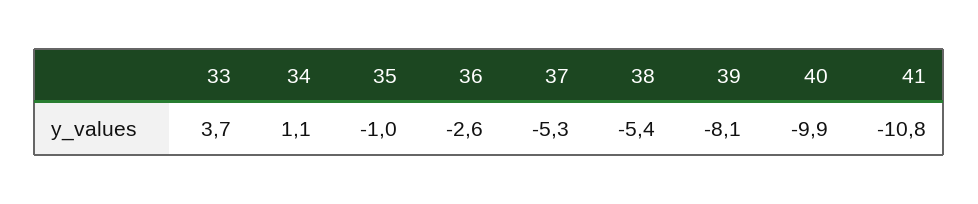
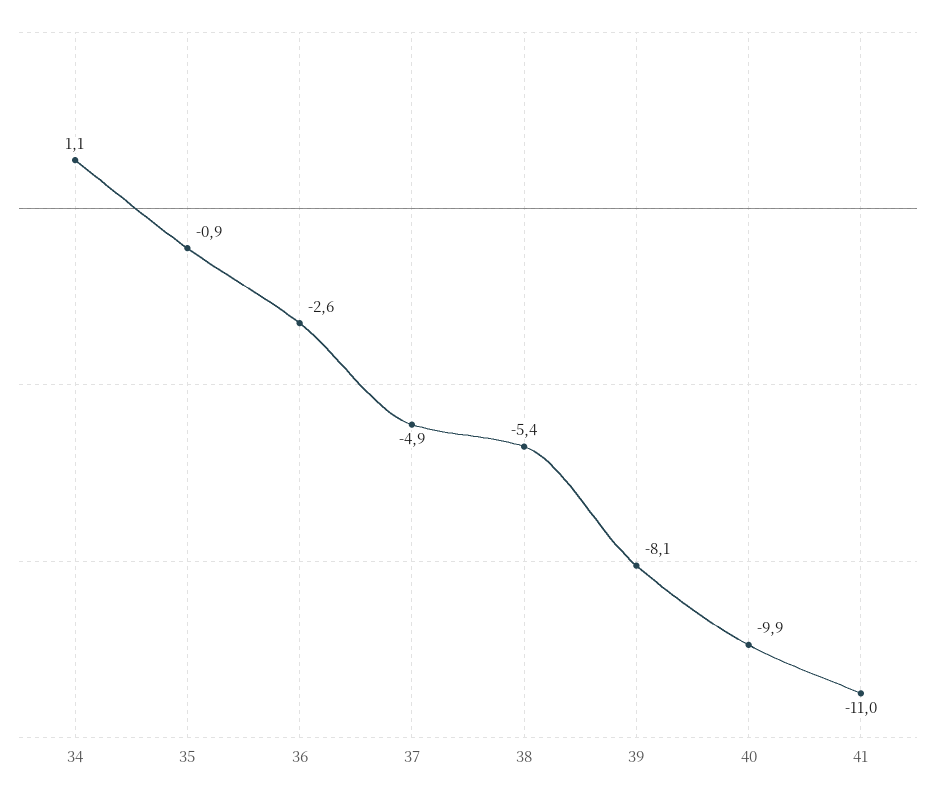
33: 3.7 -> none
35: -1 -> -0.9
37: -5.3 -> -4.9
41: -10.8 -> -11

